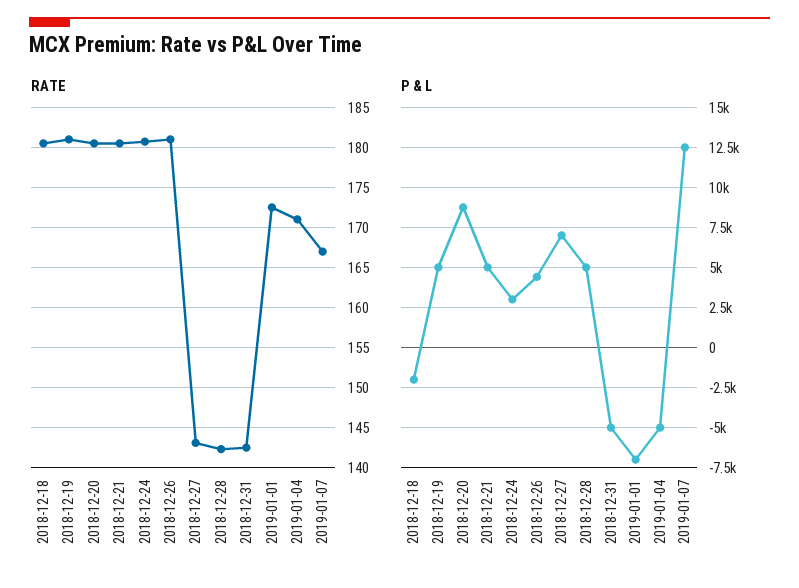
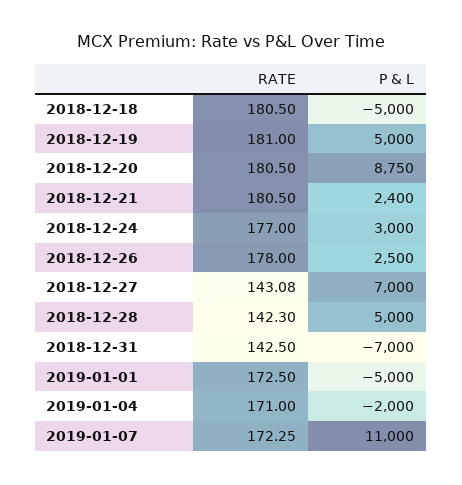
RATE, 2018-12-24: 181 -> 177
RATE, 2018-12-26: 181 -> 178
RATE, 2019-01-07: 167 -> 172.25
P & L, 2018-12-18: -2000 -> -5000
P & L, 2018-12-21: 5000 -> 2400
P & L, 2018-12-26: 4500 -> 2500
P & L, 2018-12-31: -5000 -> -7000
P & L, 2019-01-01: -7000 -> -5000
P & L, 2019-01-04: -5000 -> -2000
P & L, 2019-01-07: 12500 -> 11000

